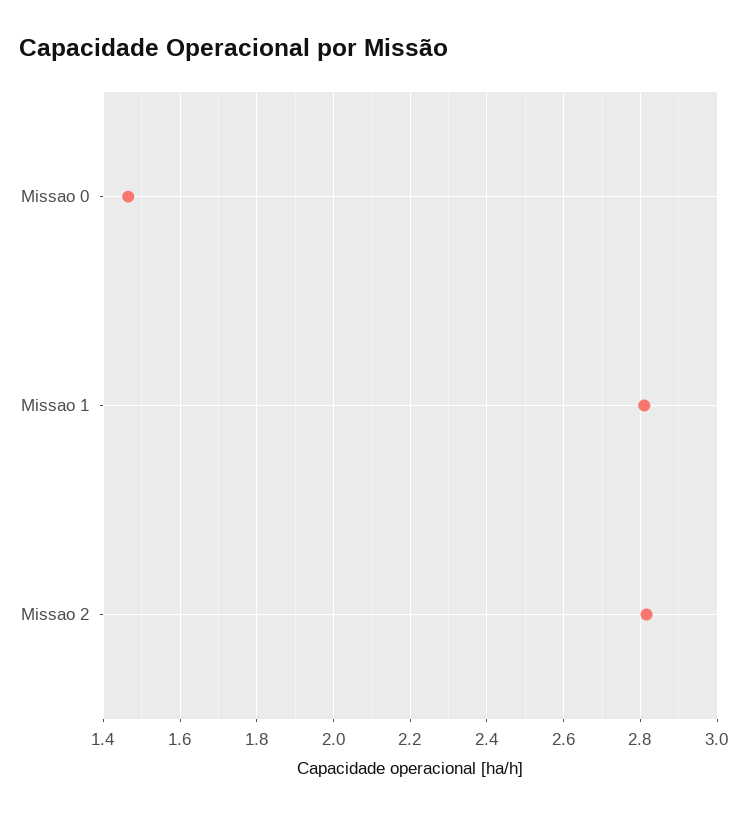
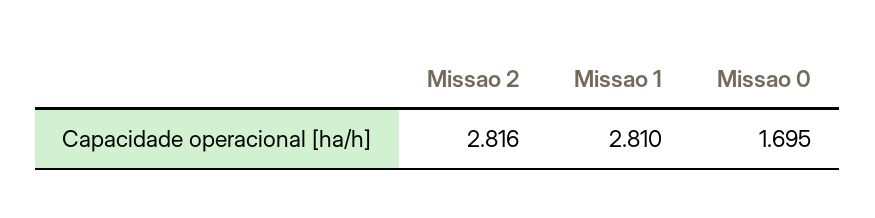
Missao 0: 1.46 -> 1.695

